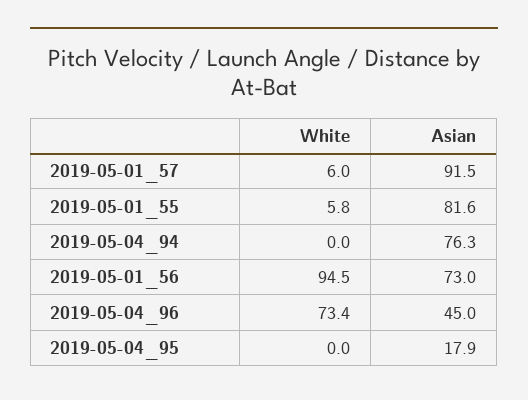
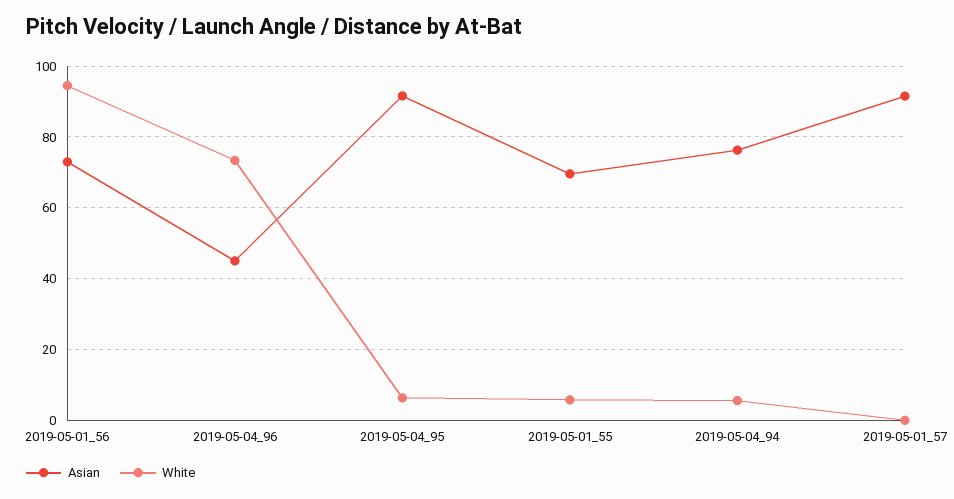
White, 2019-05-01_57: 6 -> 0
Asian, 2019-05-01_55: 81.6 -> 70
White, 2019-05-04_94: 0 -> 6
White, 2019-05-04_95: 0 -> 6
Asian, 2019-05-04_95: 17.9 -> 92

